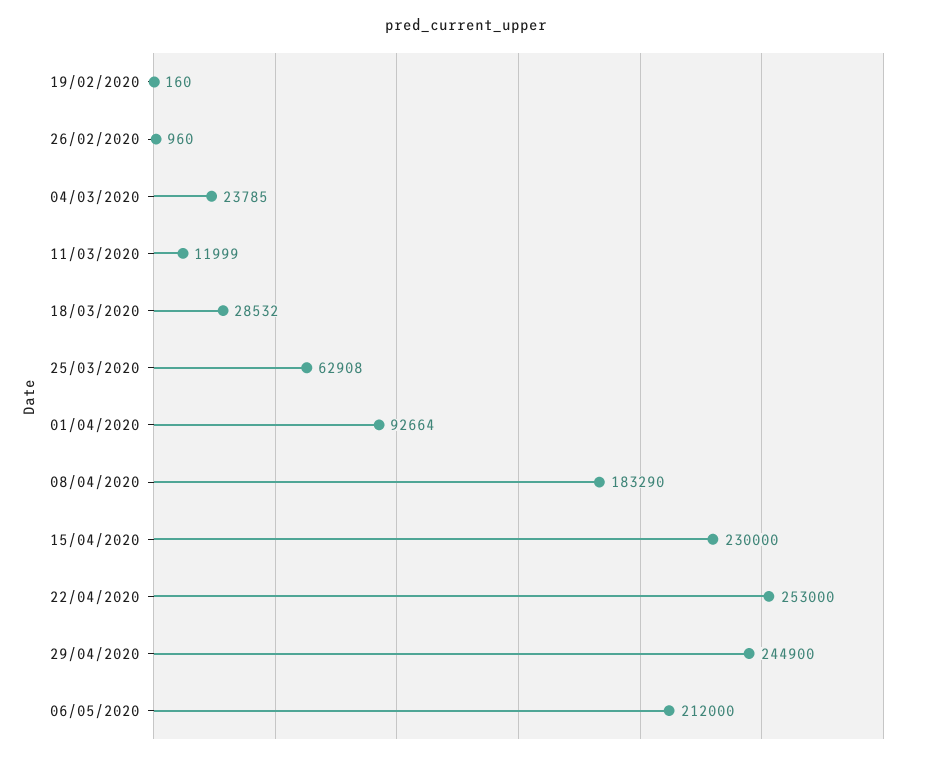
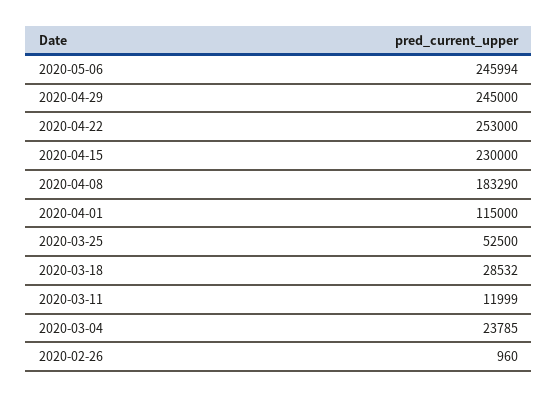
19/02/2020: 160 -> none
25/03/2020: 62908 -> 52500
01/04/2020: 92664 -> 115000
29/04/2020: 244900 -> 245000
06/05/2020: 212000 -> 245994

